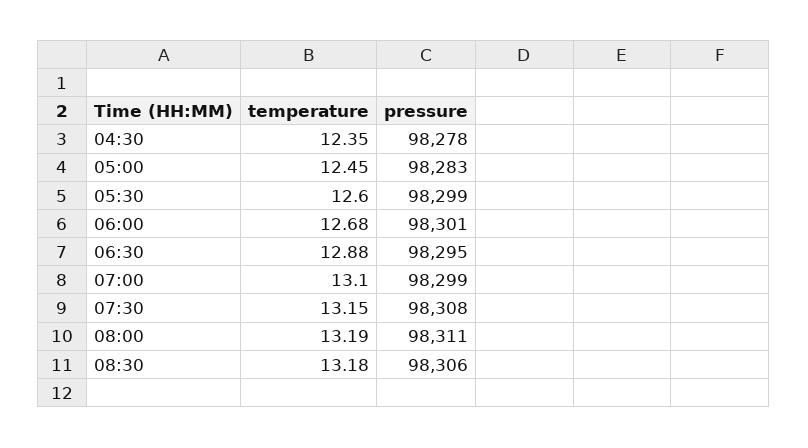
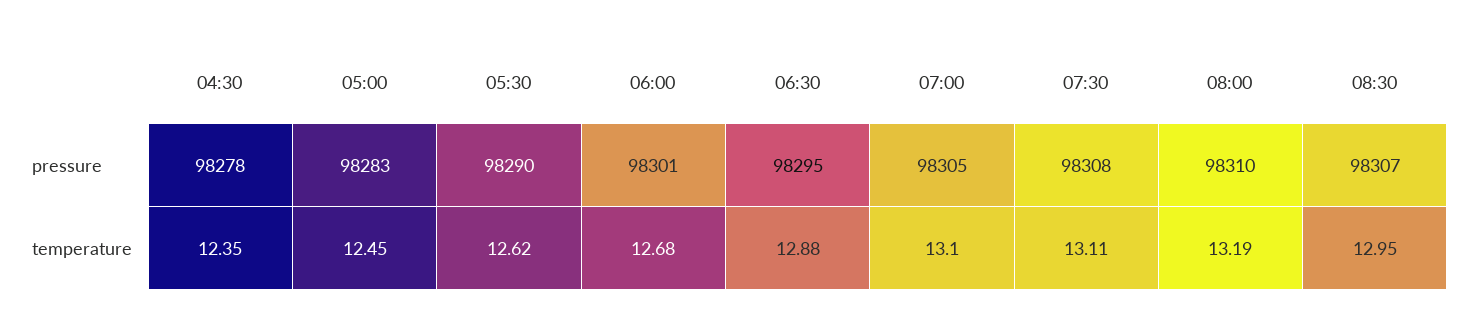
temperature, 05:30: 12.6 -> 12.62
pressure, 05:30: 98299 -> 98290
pressure, 07:00: 98299 -> 98305
temperature, 07:30: 13.15 -> 13.11
pressure, 08:00: 98311 -> 98310
temperature, 08:30: 13.18 -> 12.95
pressure, 08:30: 98306 -> 98307

